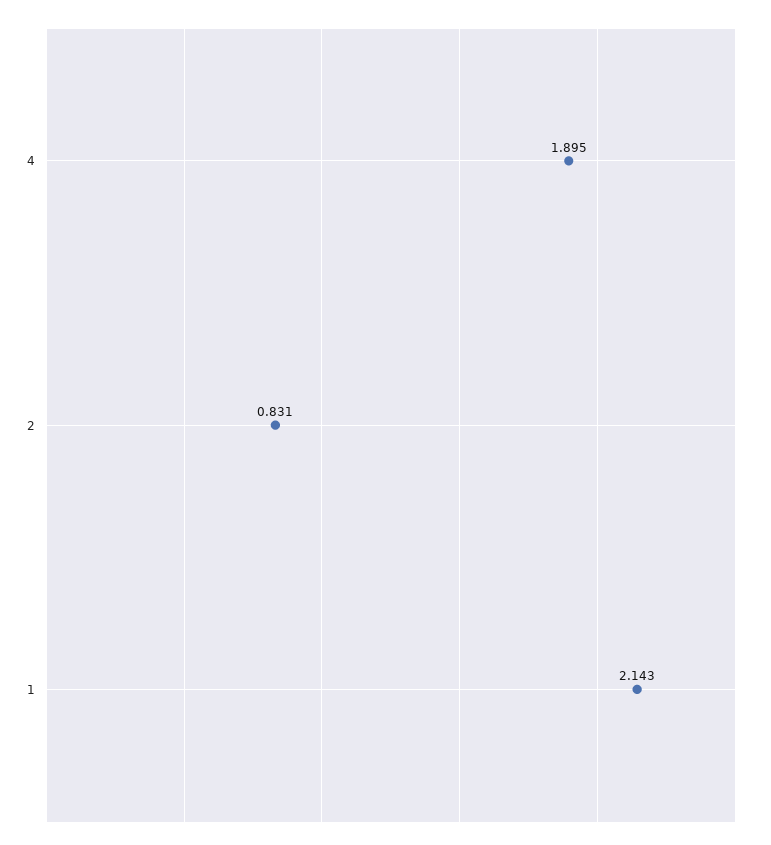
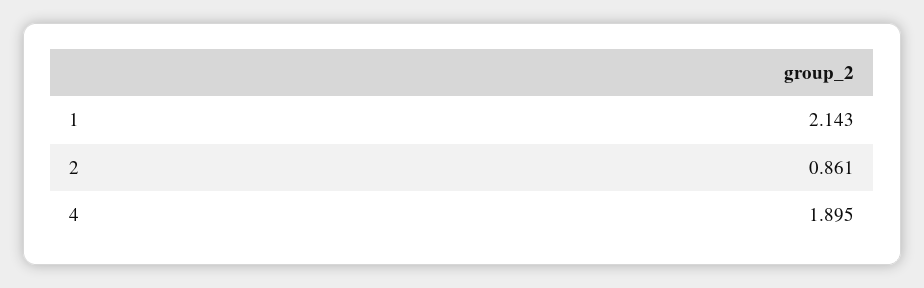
2: 0.831 -> 0.861

